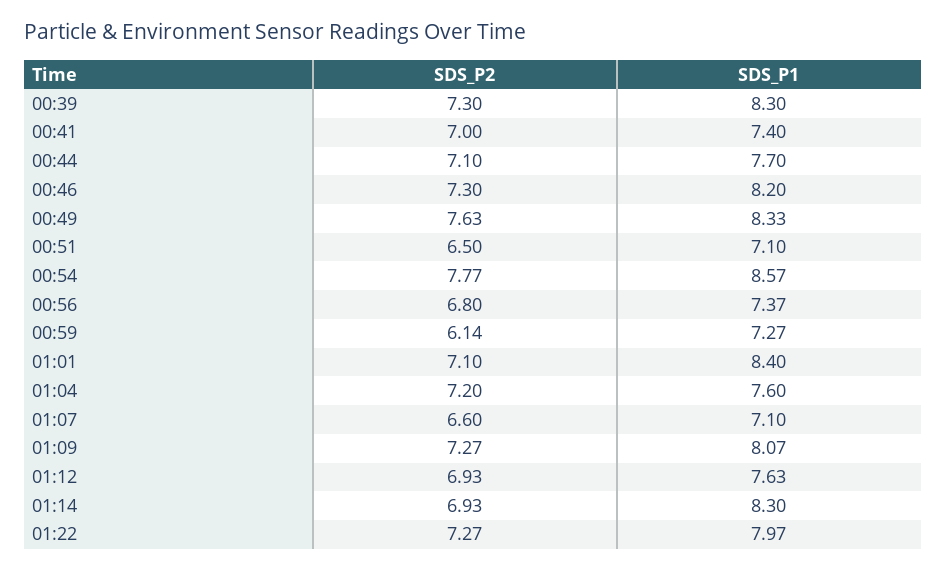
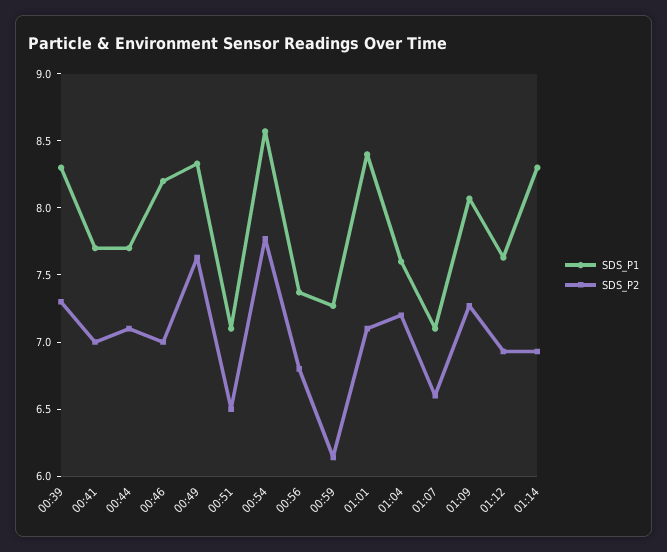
SDS_P1, 00:41: 7.4 -> 7.7
SDS_P2, 00:46: 7.3 -> 7
SDS_P2, 01:22: 7.27 -> none
SDS_P1, 01:22: 7.97 -> none

